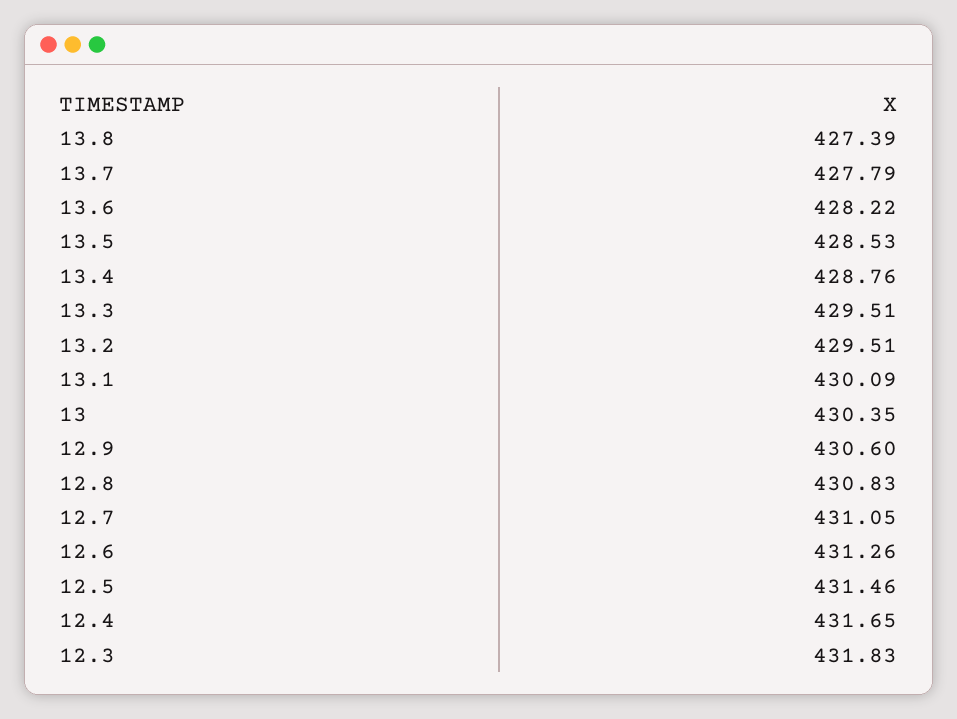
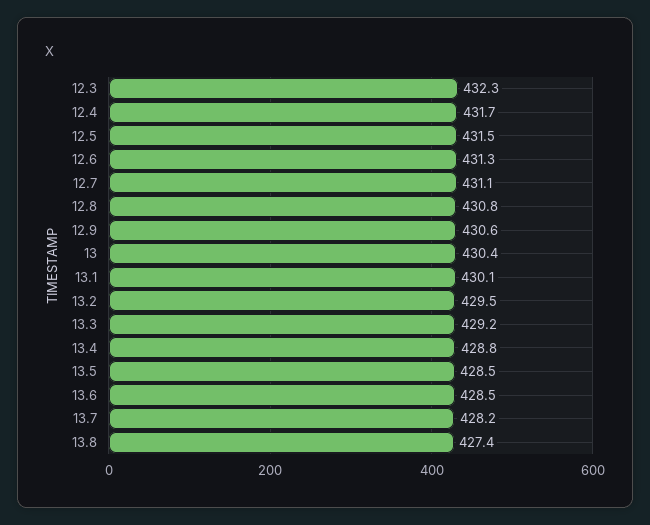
13.7: 427.79 -> 428.2
13.6: 428.22 -> 428.5
13.3: 429.51 -> 429.2
12.3: 431.83 -> 432.3

